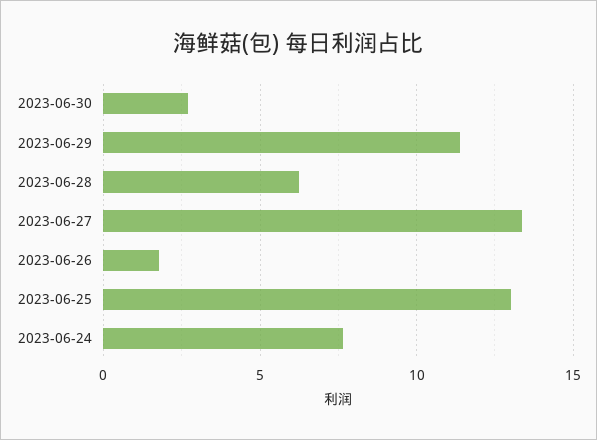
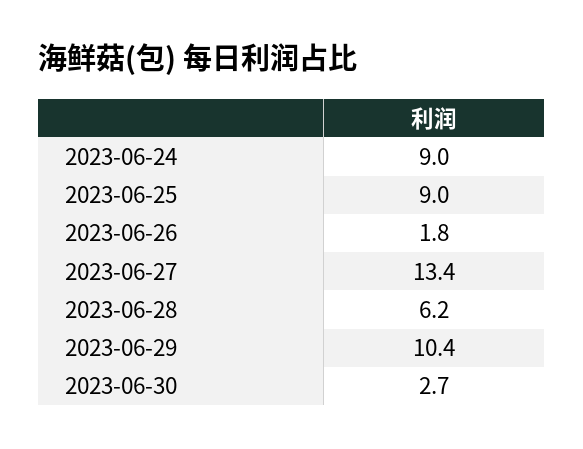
2023-06-29: 11.5 -> 10.4
2023-06-25: 13 -> 9
2023-06-24: 7.5 -> 9

